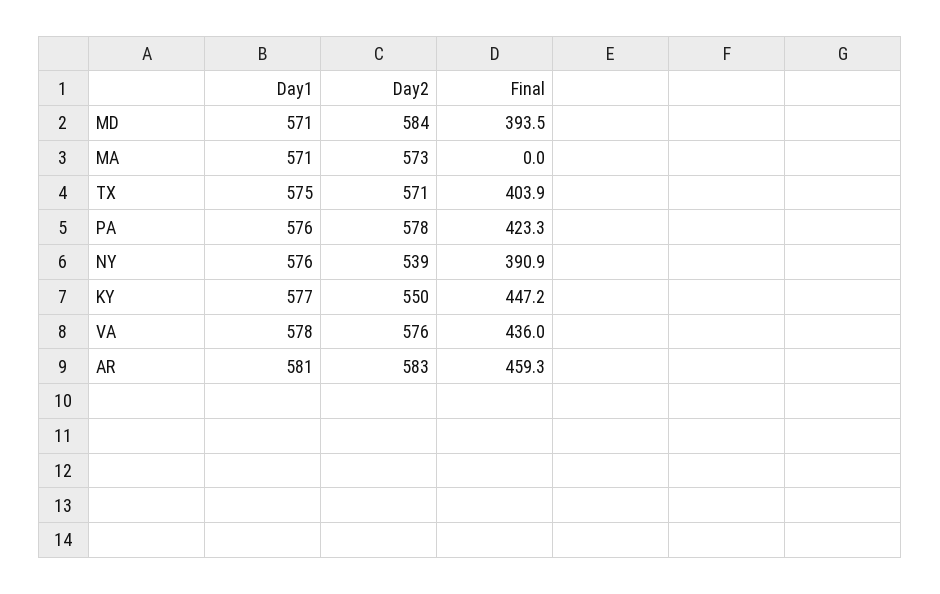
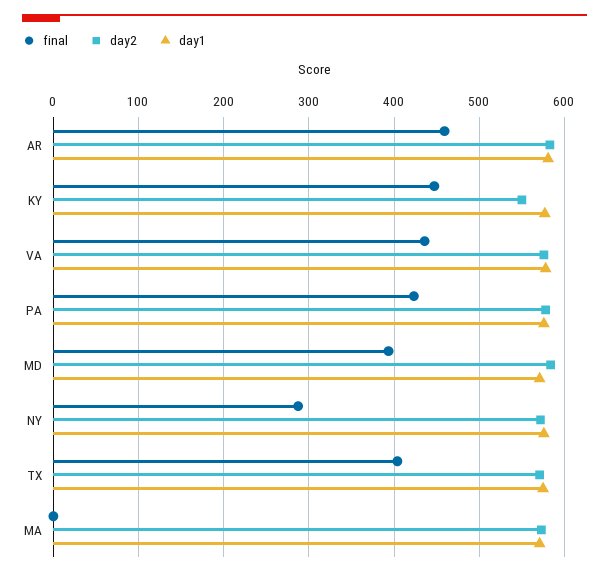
Day2, NY: 539 -> 570
Final, NY: 390.9 -> 290

